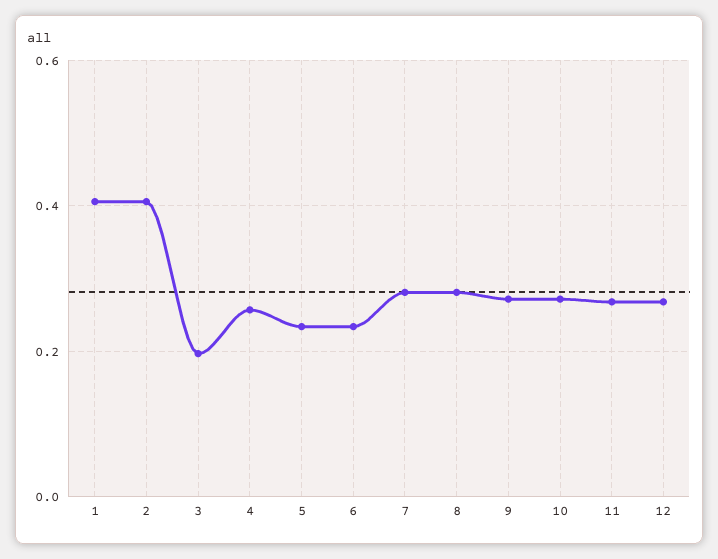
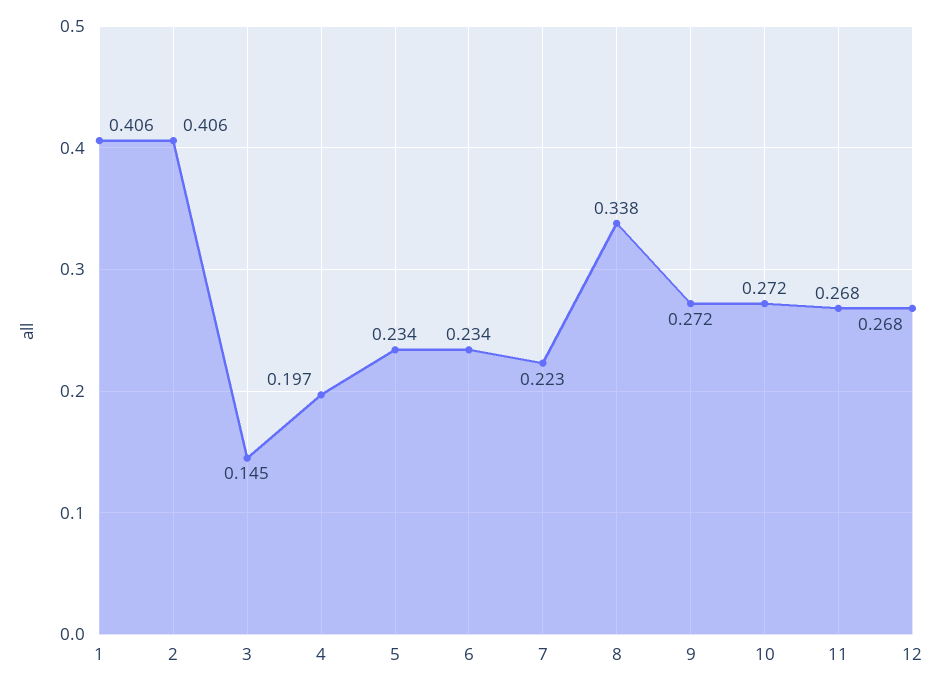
3: 0.2 -> 0.145
4: 0.26 -> 0.197
7: 0.28 -> 0.223
8: 0.28 -> 0.338

